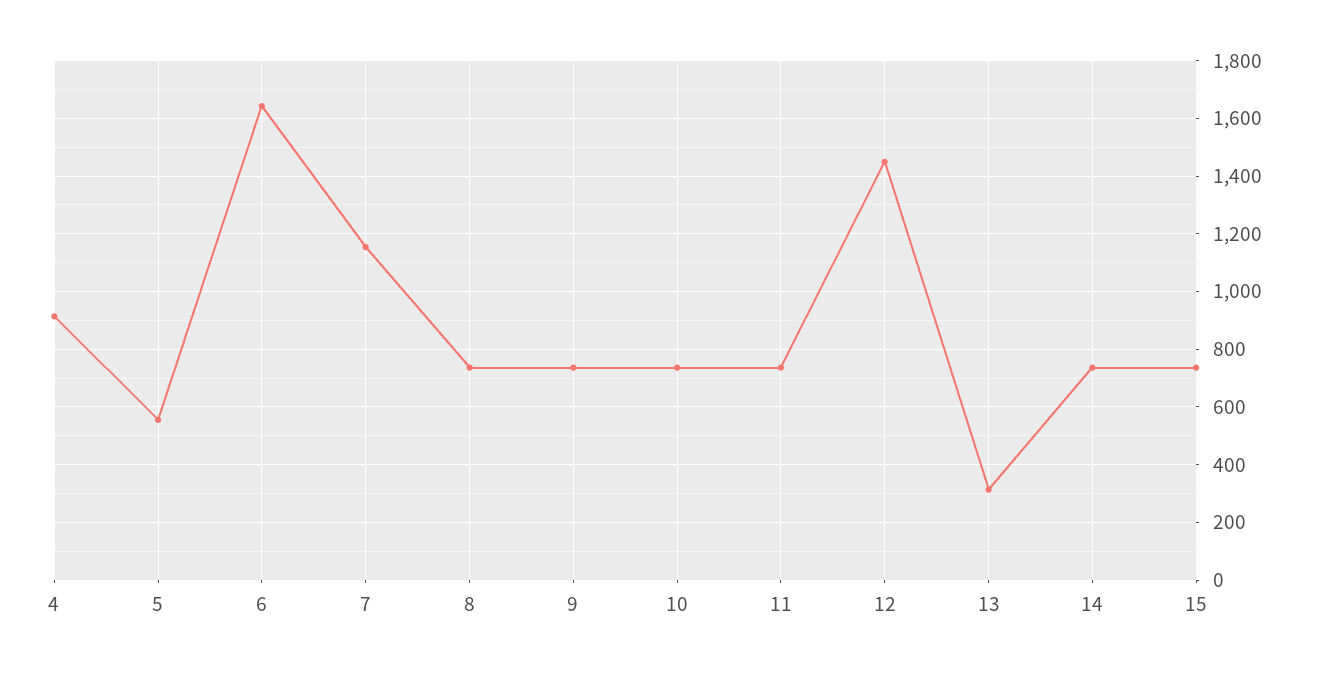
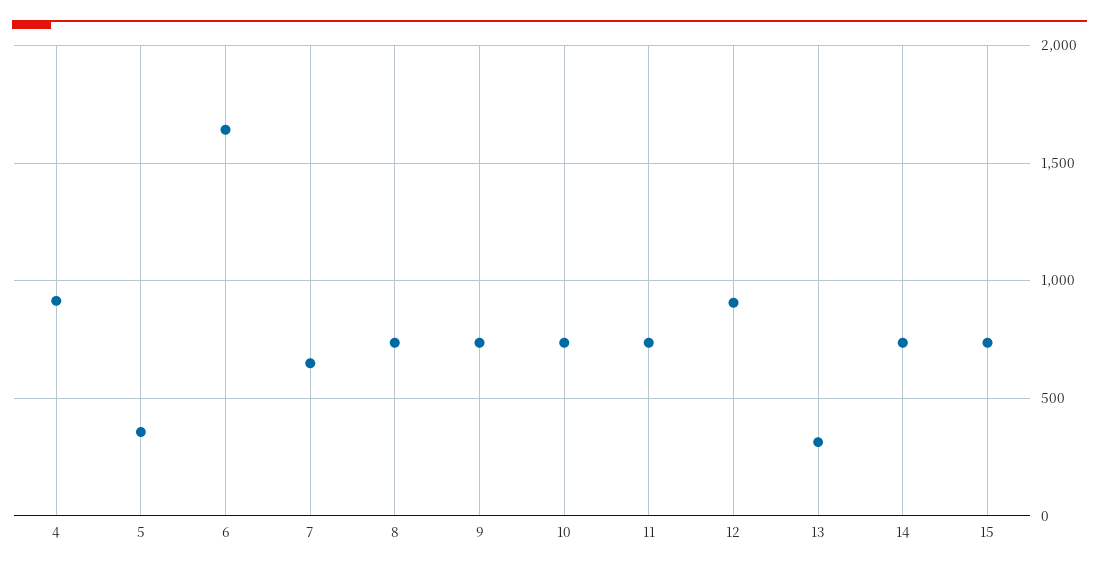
5: 550 -> 350
7: 1150 -> 650
12: 1450 -> 900

